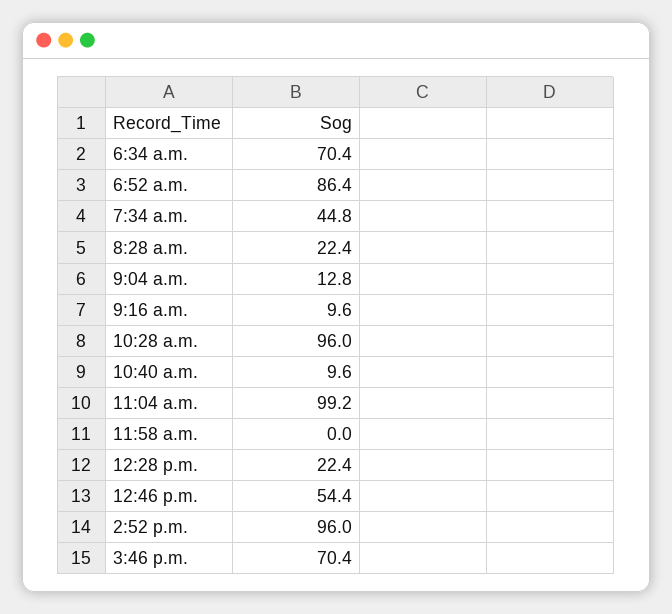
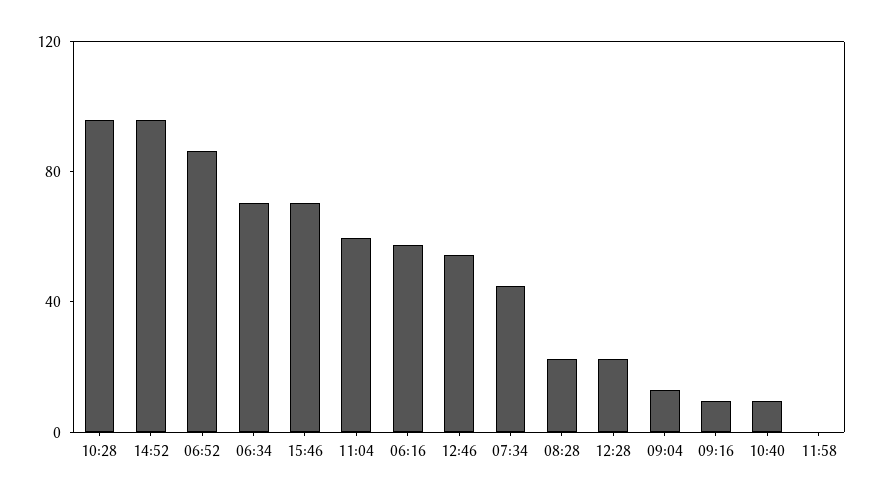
11:04 a.m.: 99.2 -> 60
06:16: none -> 60

